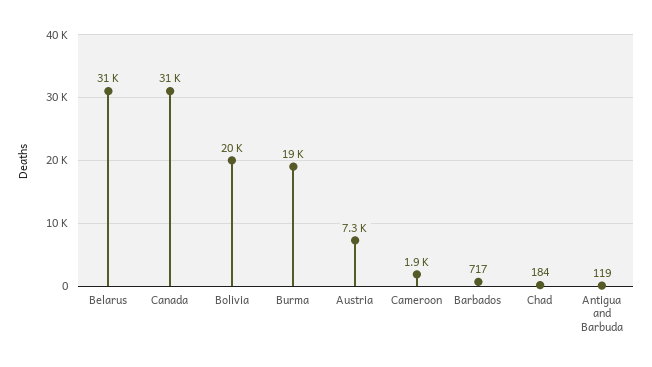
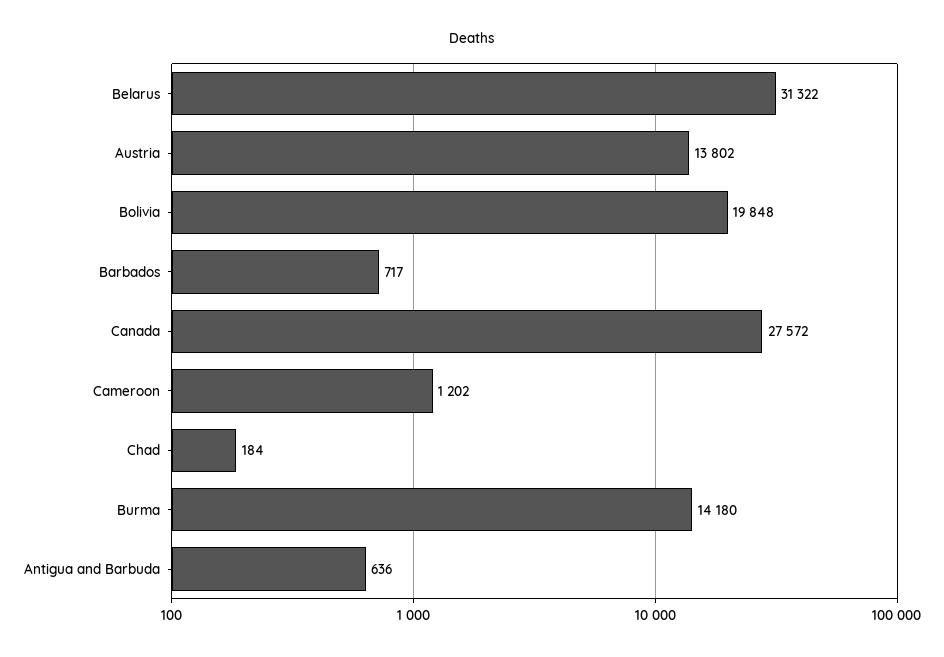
Canada: 31000 -> 27572
Burma: 19000 -> 14180
Austria: 7300 -> 13802
Cameroon: 1900 -> 1202
Antigua and Barbuda: 119 -> 636

